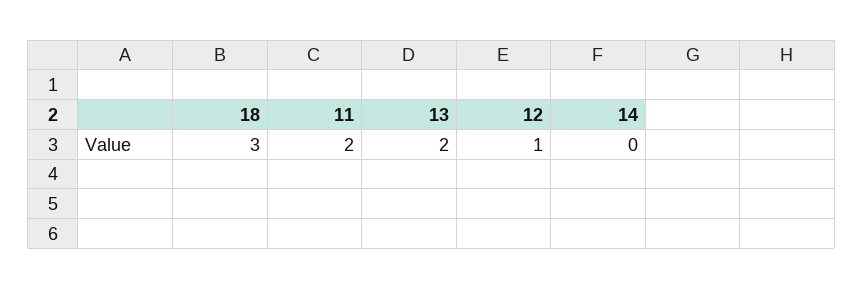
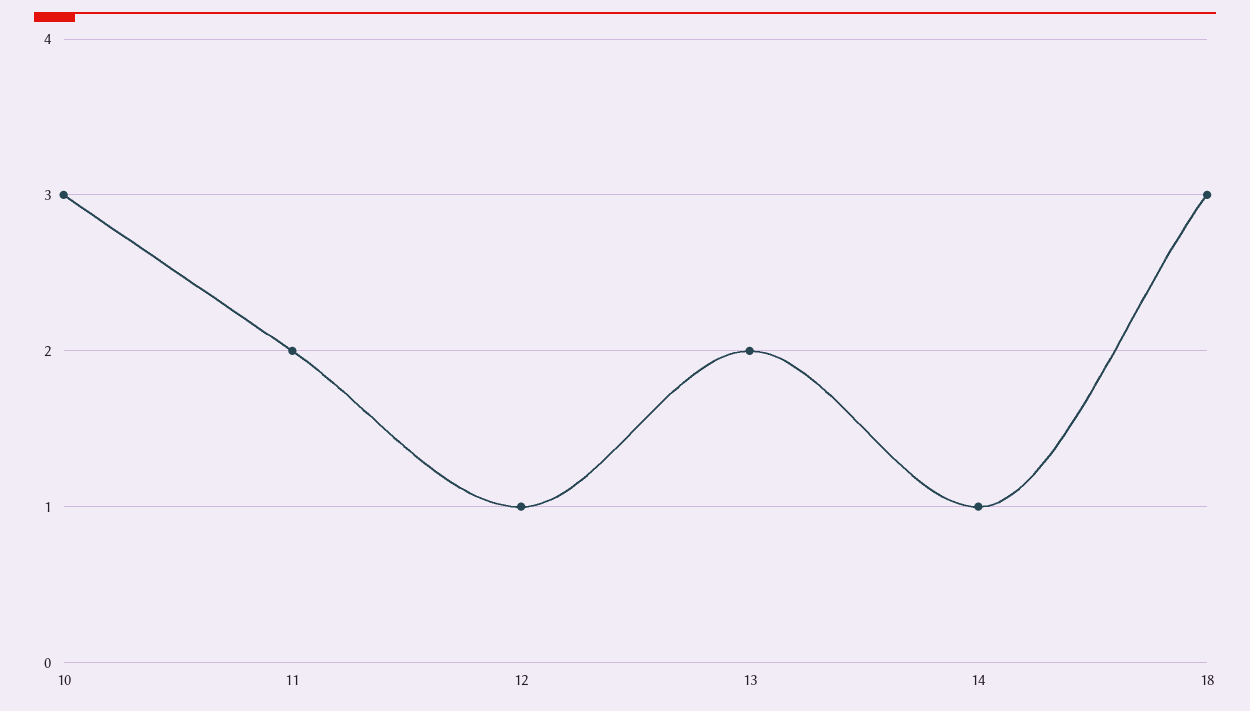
14: 0 -> 1
10: none -> 3

